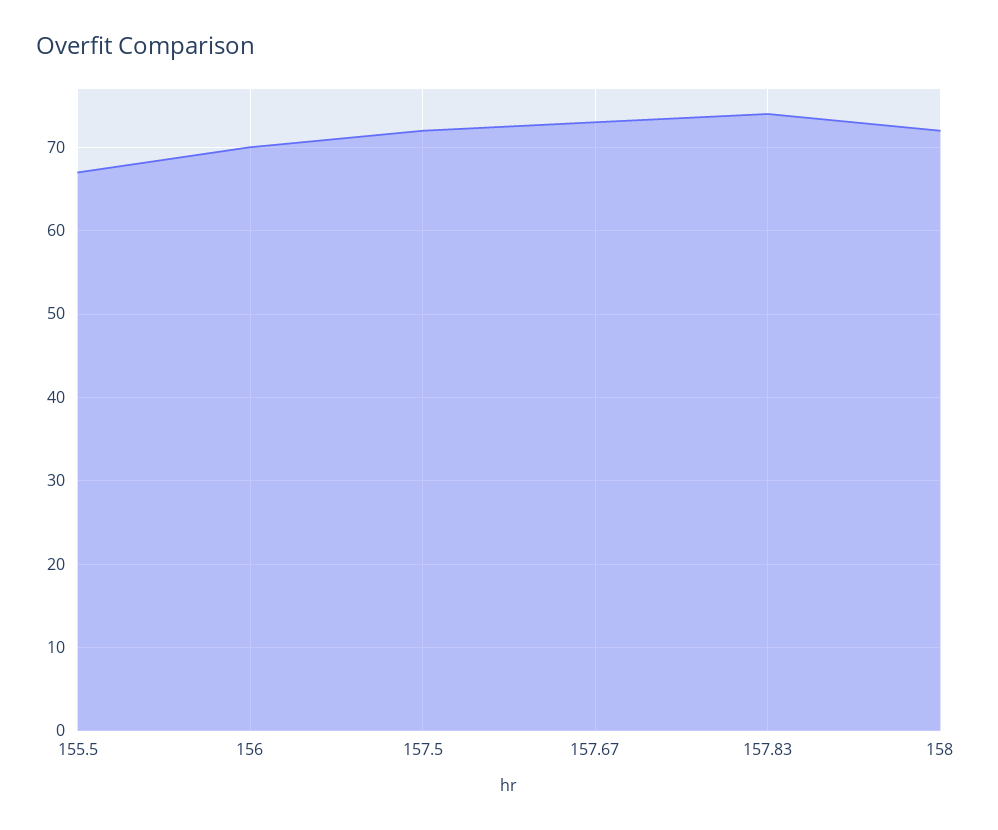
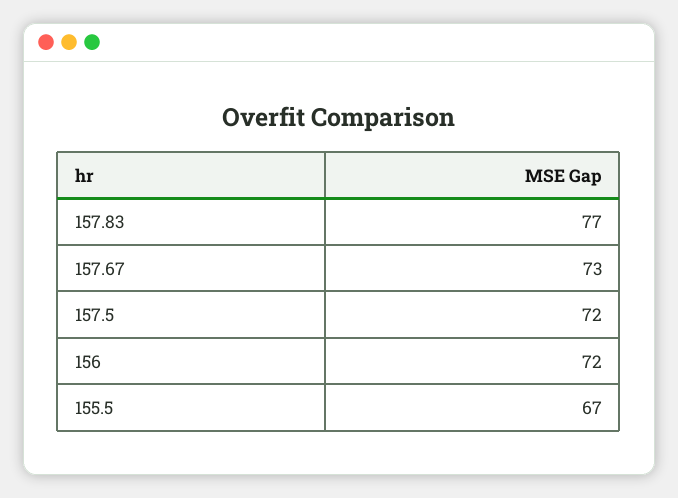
156: 70 -> 72
157.83: 74 -> 77
158: 72 -> none

